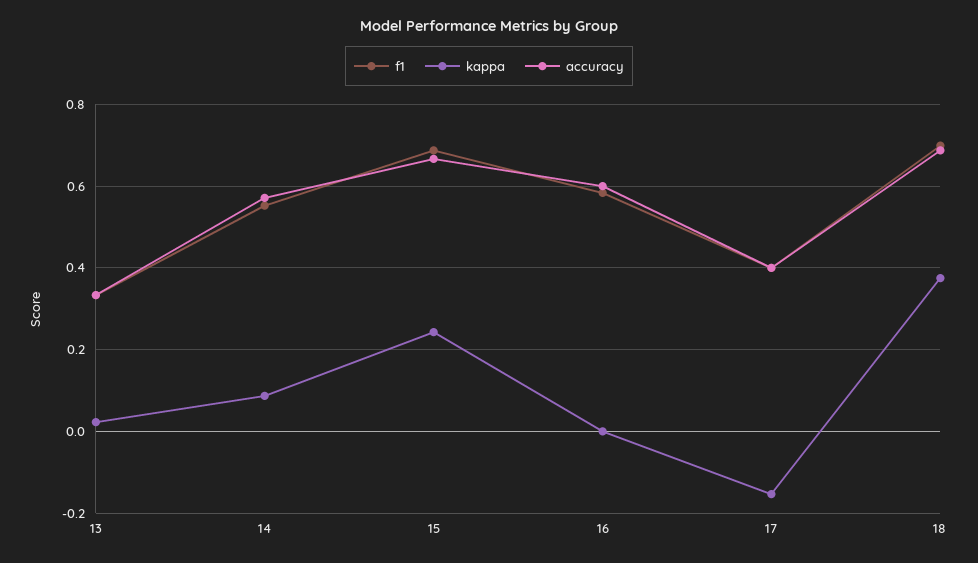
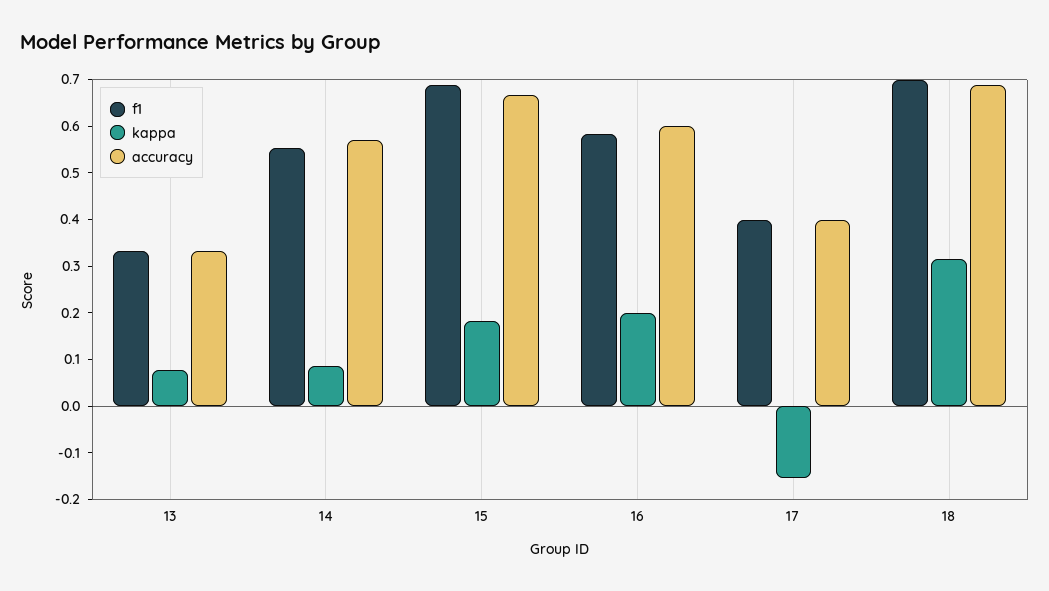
kappa, 13: 0.02 -> 0.08
kappa, 15: 0.24 -> 0.18
kappa, 16: 0 -> 0.2
kappa, 18: 0.38 -> 0.32

